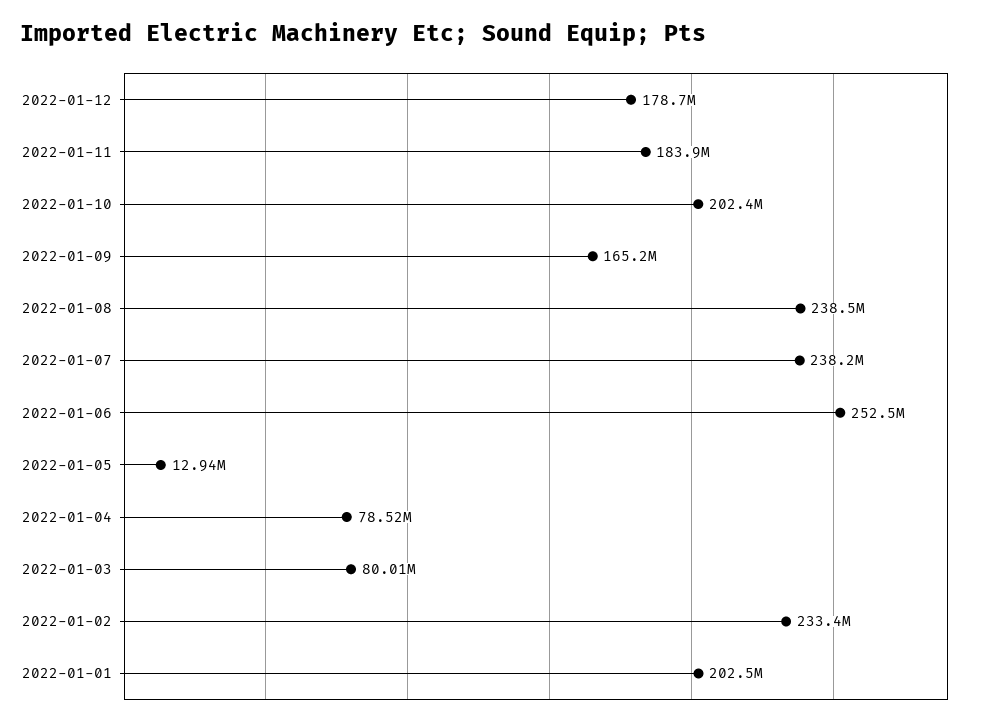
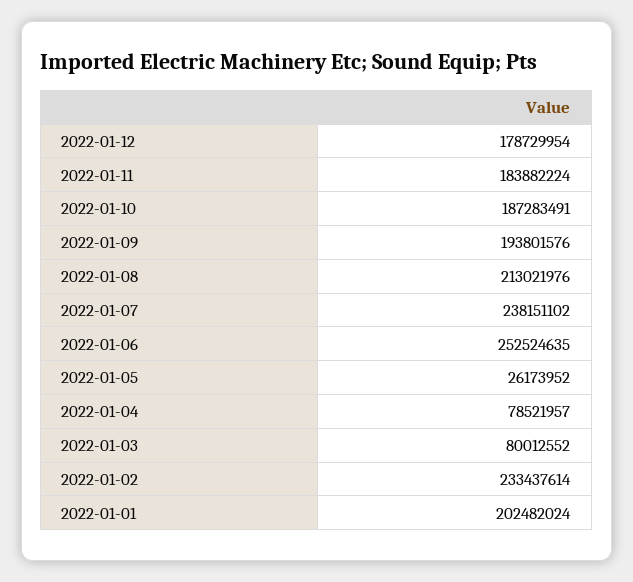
2022-01-10: 202400000 -> 187283491
2022-01-09: 165200000 -> 193801576
2022-01-08: 238500000 -> 213021976
2022-01-05: 12940000 -> 26173952

